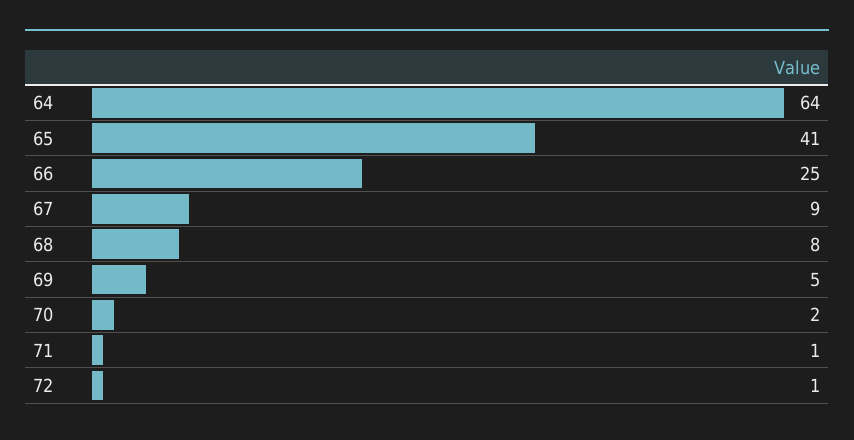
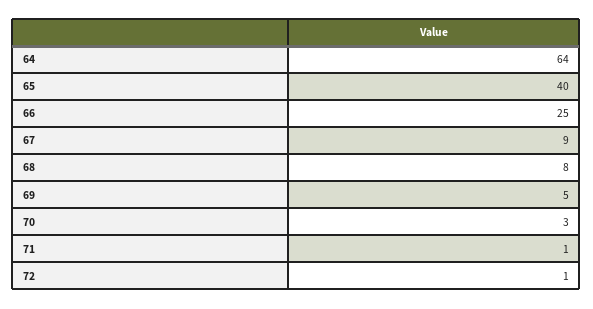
65: 41 -> 40
70: 2 -> 3

